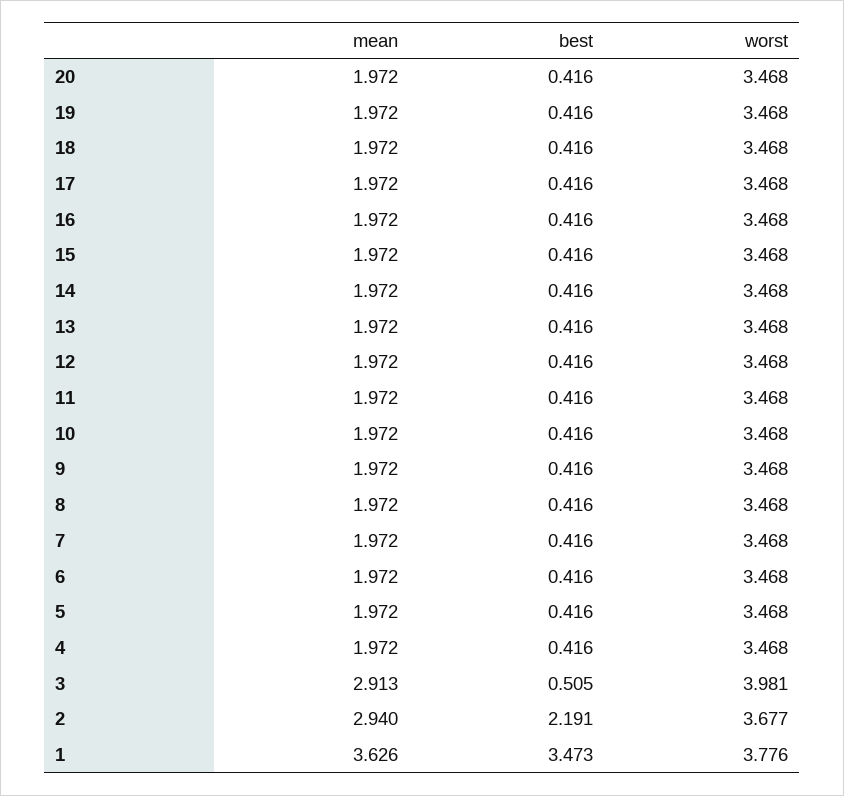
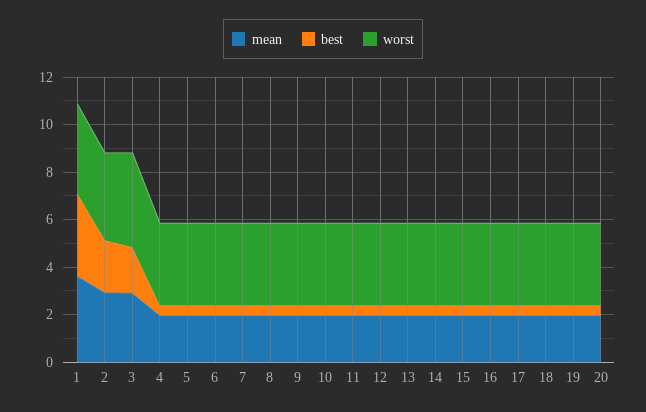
best, 3: 0.505 -> 2

